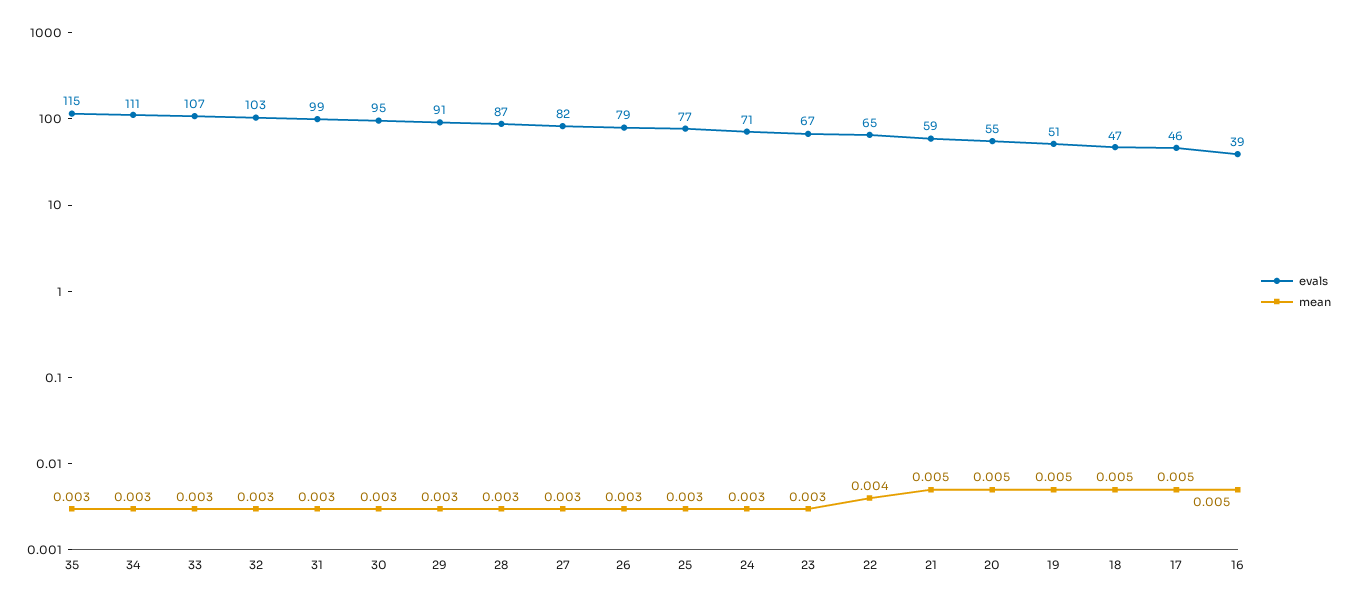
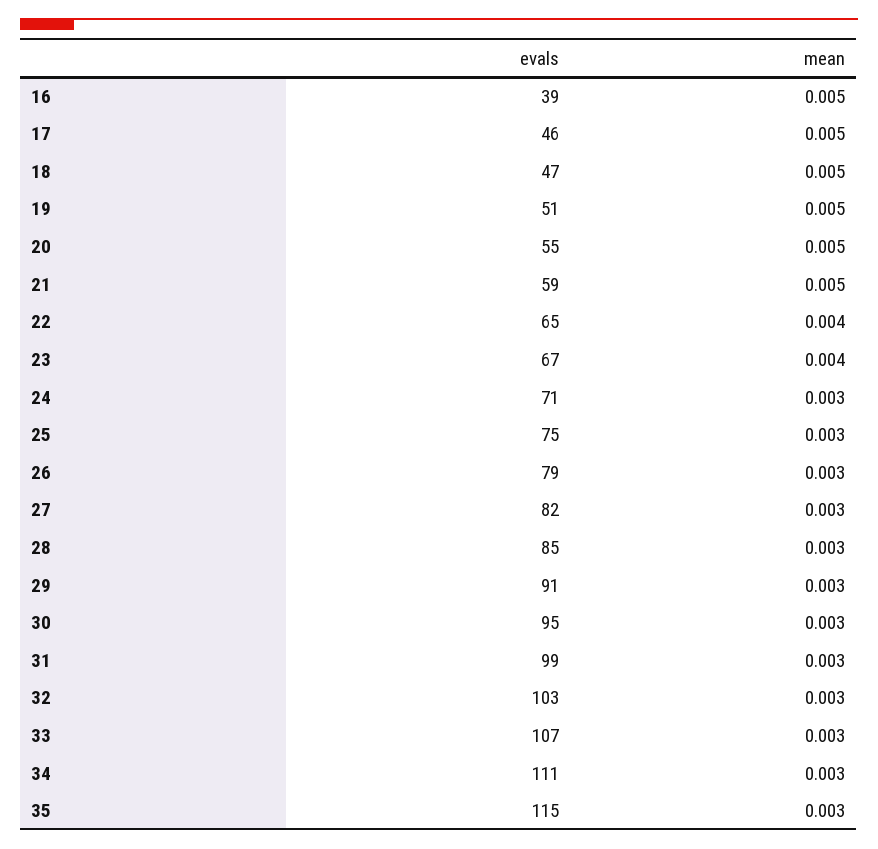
evals, 28: 87 -> 85
evals, 25: 77 -> 75
mean, 23: 0.003 -> 0.004

